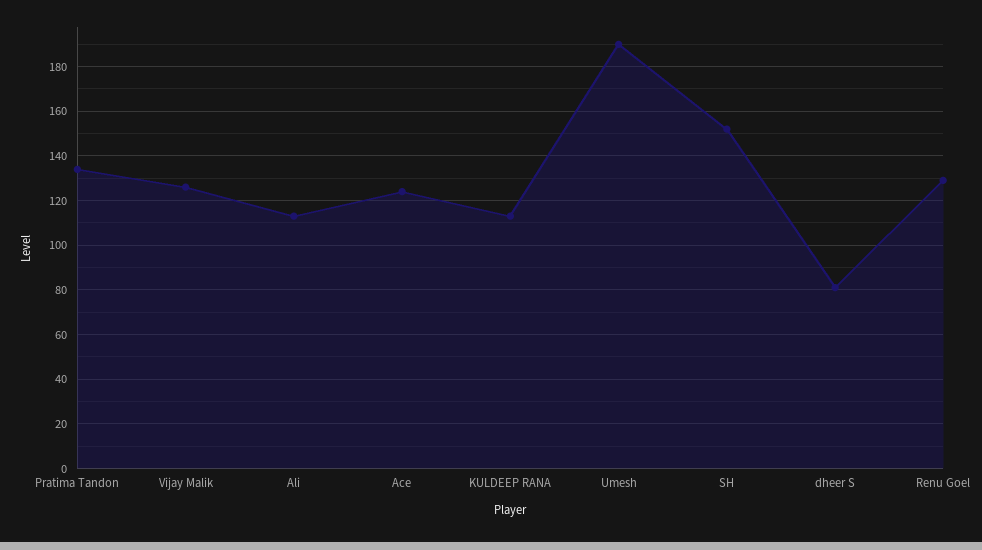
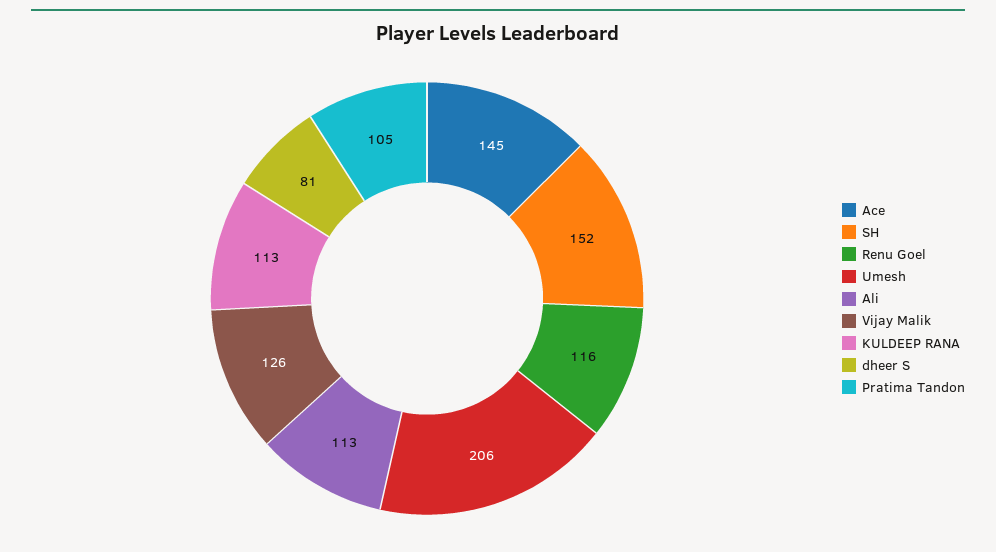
Pratima Tandon: 135 -> 105
Ace: 125 -> 145
Umesh: 190 -> 206
Renu Goel: 130 -> 116

